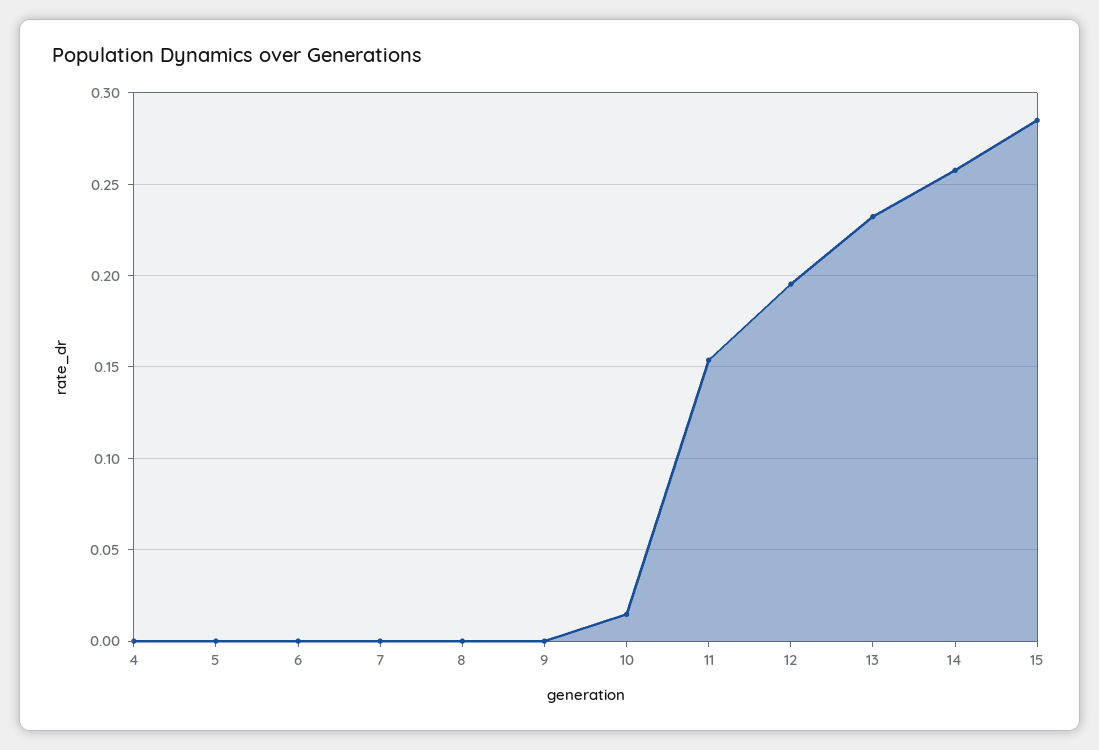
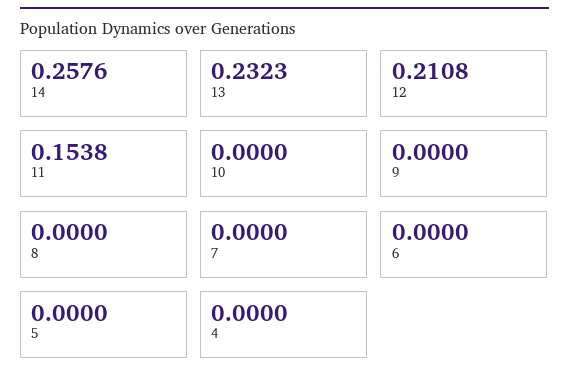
10: 0.015 -> 0
12: 0.195 -> 0.2108
15: 0.285 -> none

